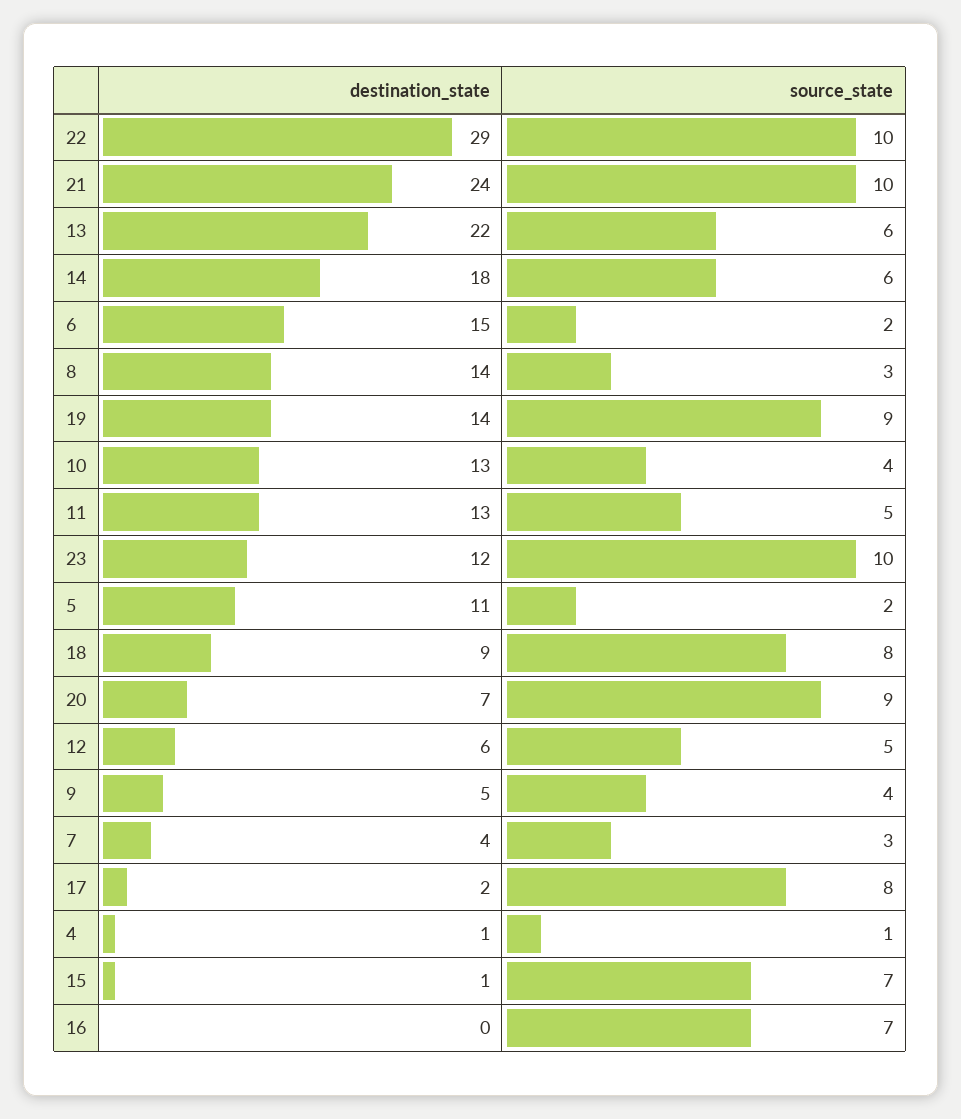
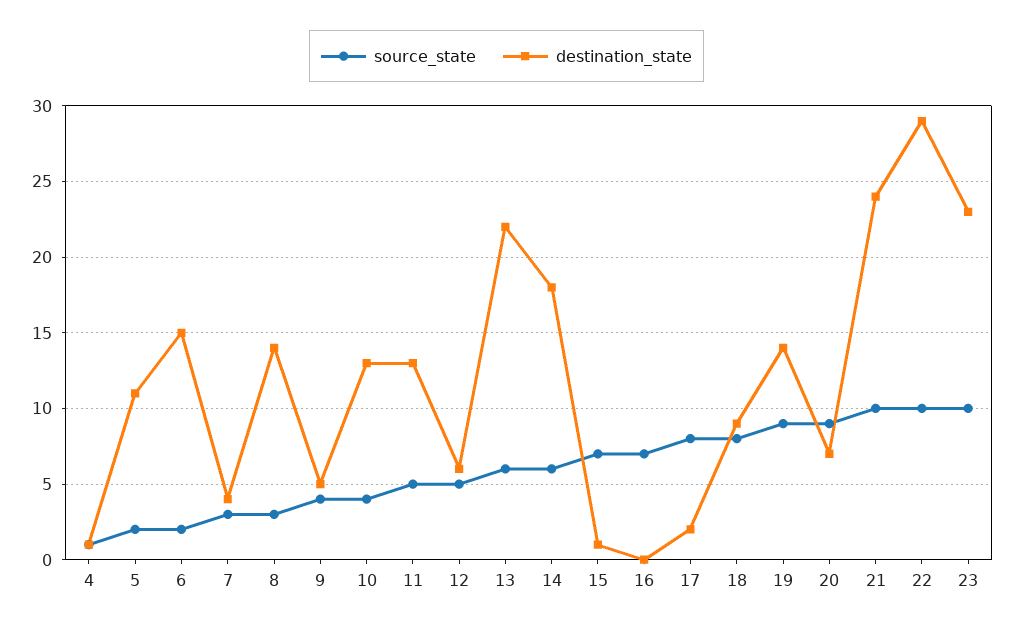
destination_state, 23: 12 -> 23

